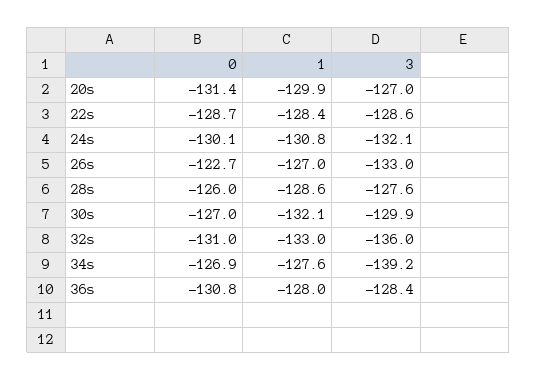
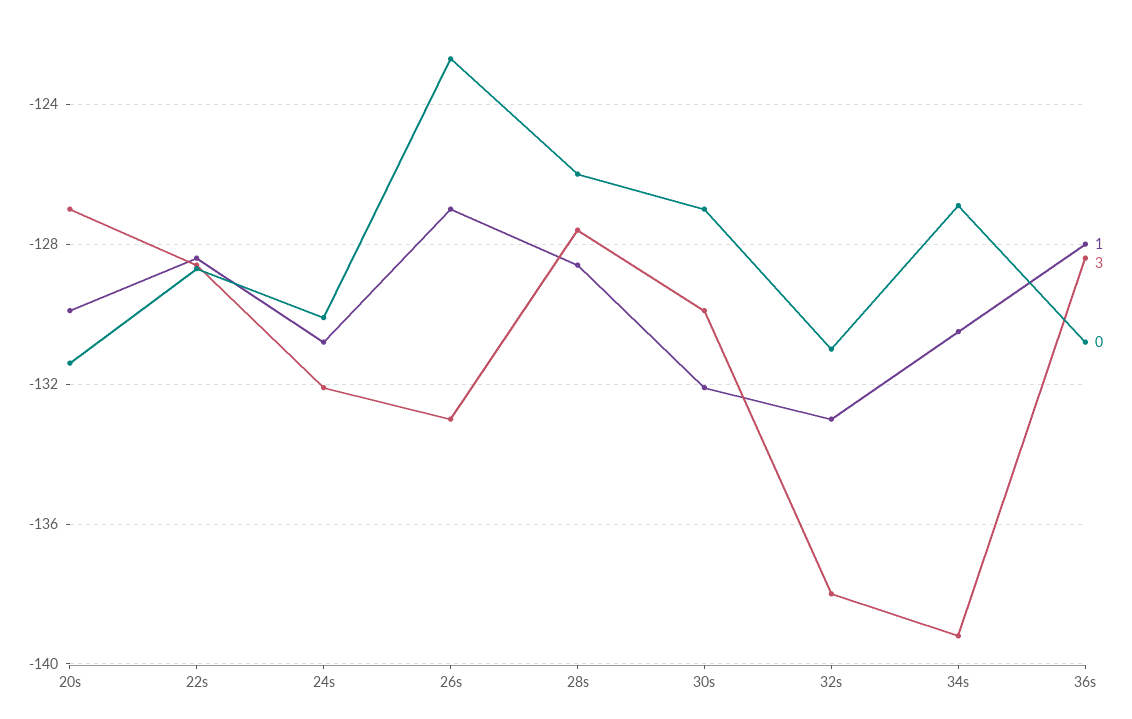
3, 32s: -136 -> -138
1, 34s: -127.6 -> -130.5

